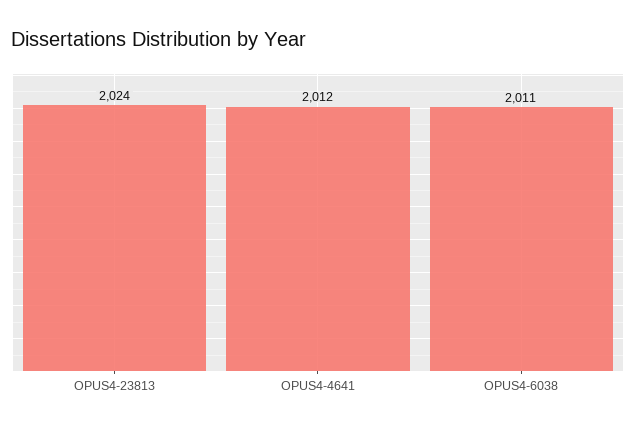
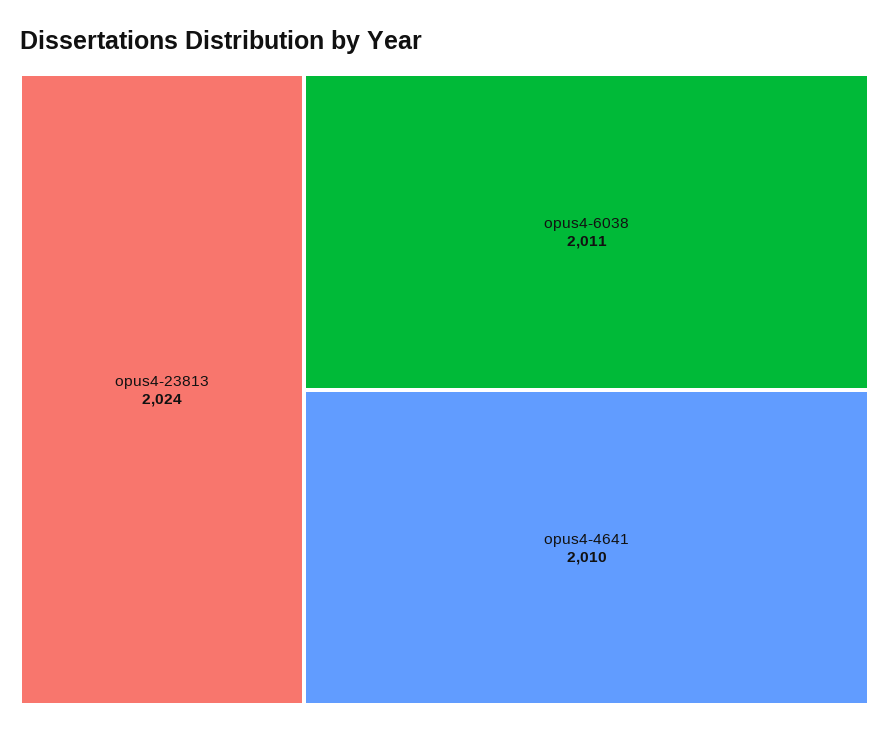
OPUS4-4641: 2012 -> 2010

